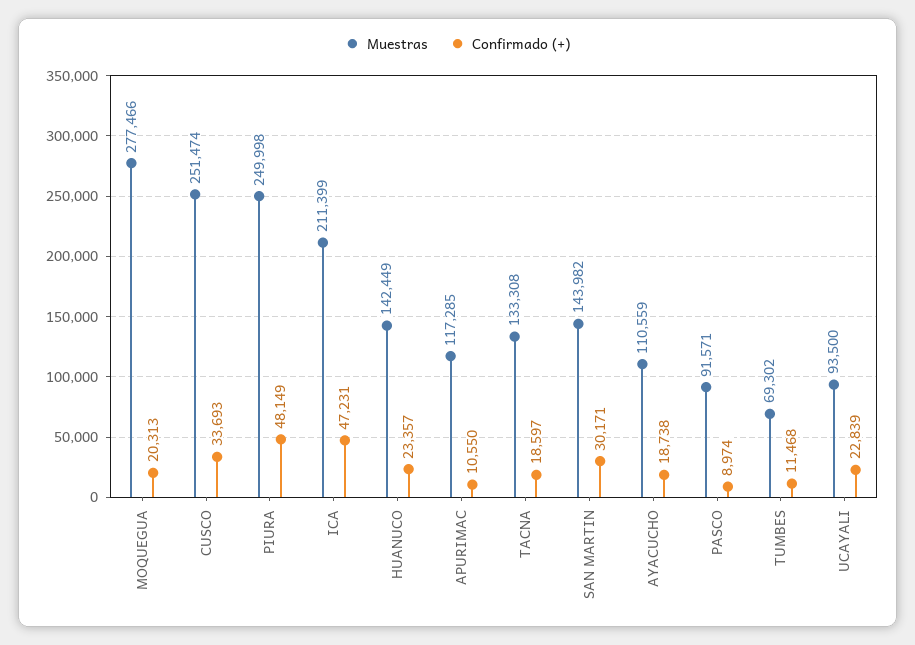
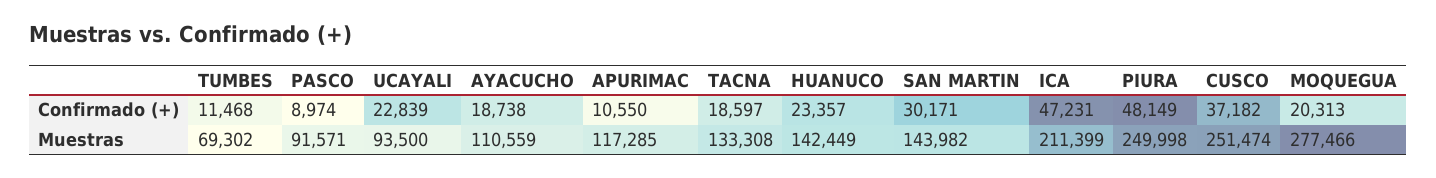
Confirmado (+), CUSCO: 33693 -> 37182

